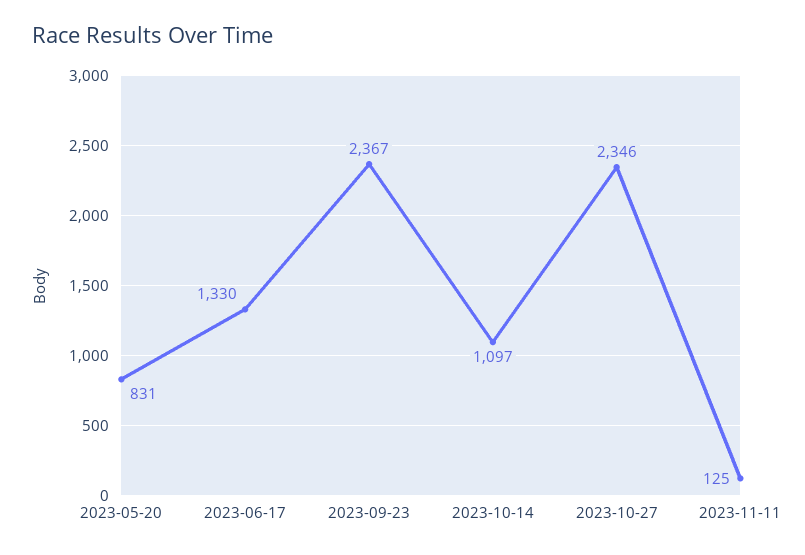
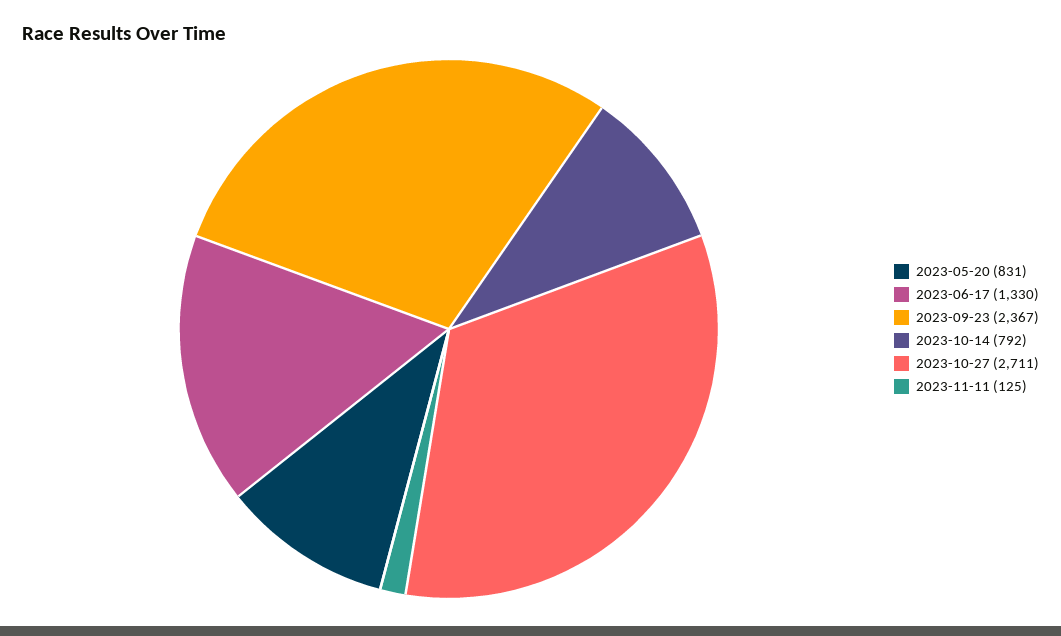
2023-10-14: 1097 -> 792
2023-10-27: 2346 -> 2711

